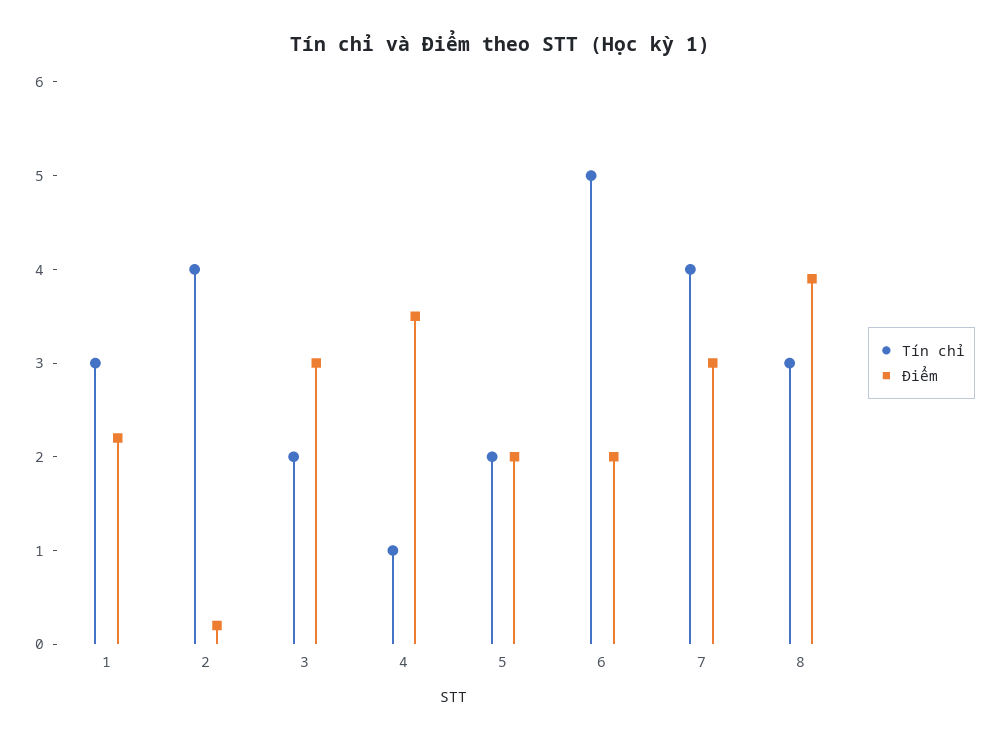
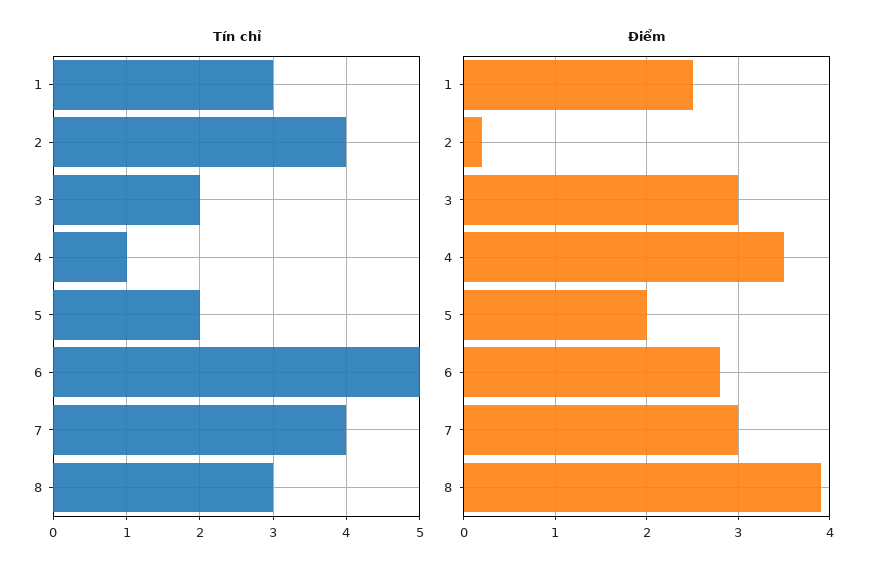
Điểm, 1: 2.2 -> 2.5
Điểm, 6: 2 -> 2.8

